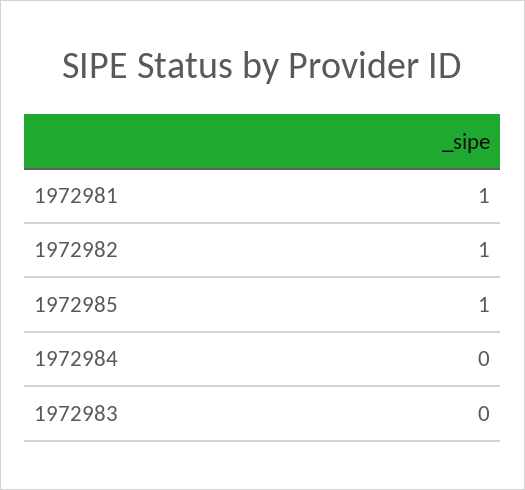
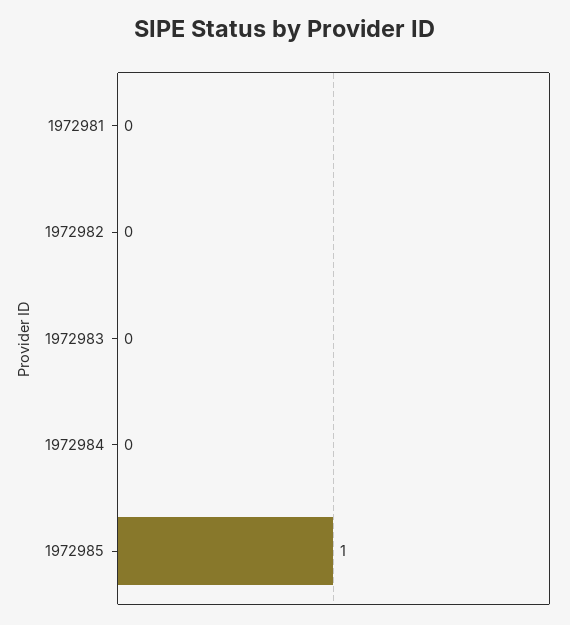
1972981: 1 -> 0
1972982: 1 -> 0

